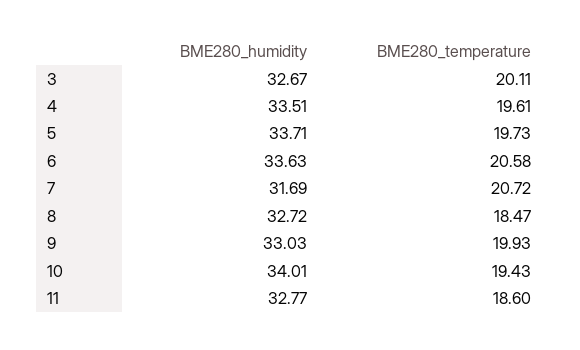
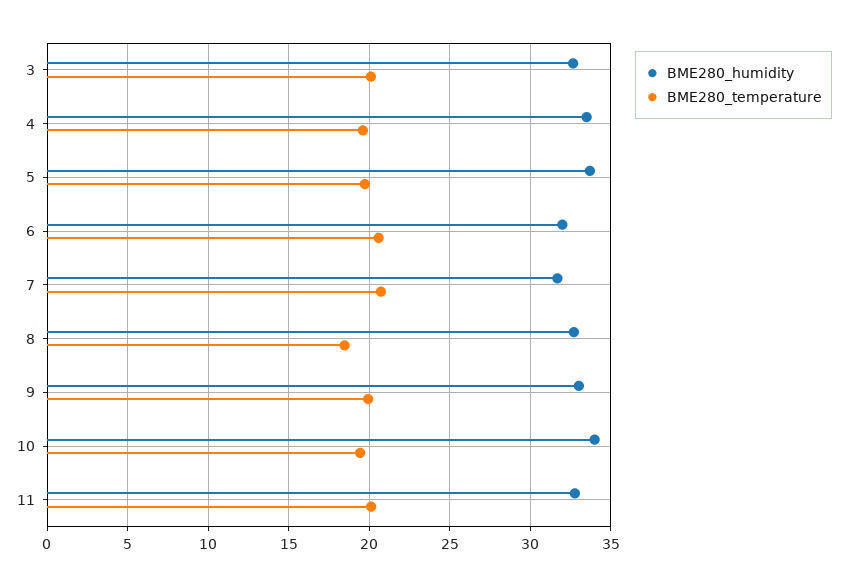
BME280_humidity, 6: 33.63 -> 32
BME280_temperature, 11: 18.6 -> 20

